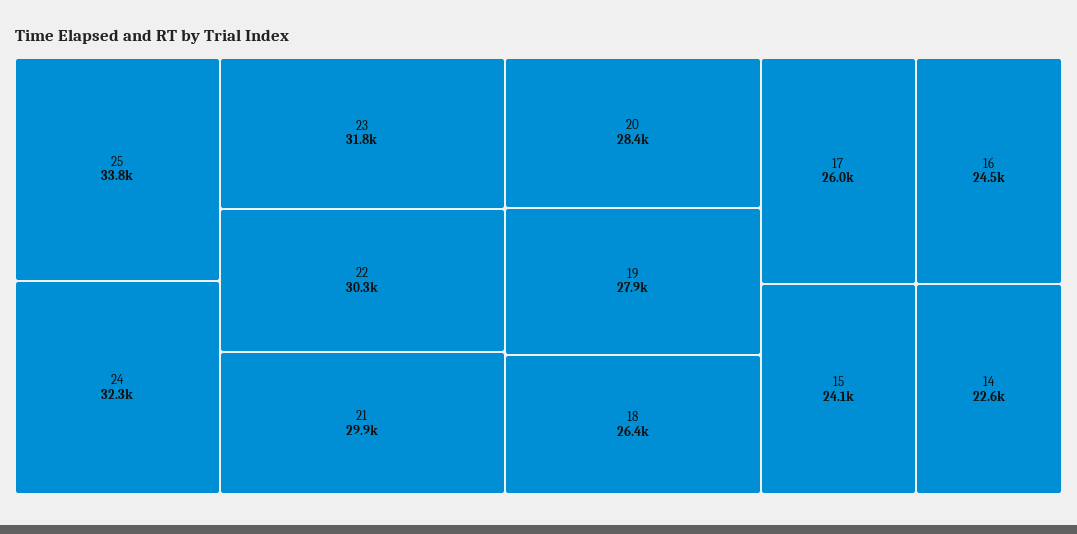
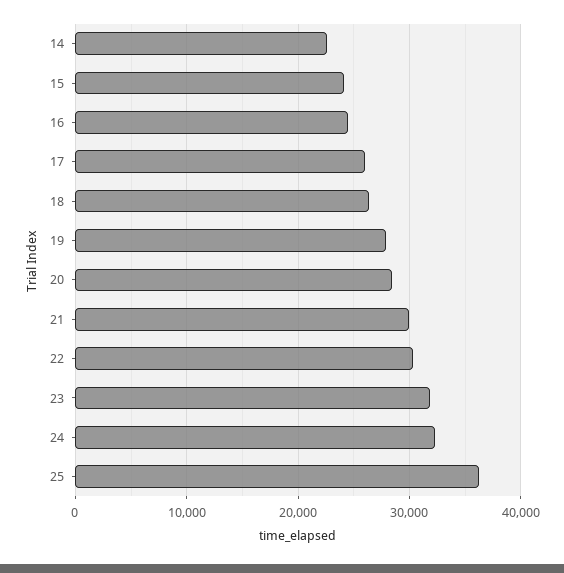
25: 33800 -> 36000

